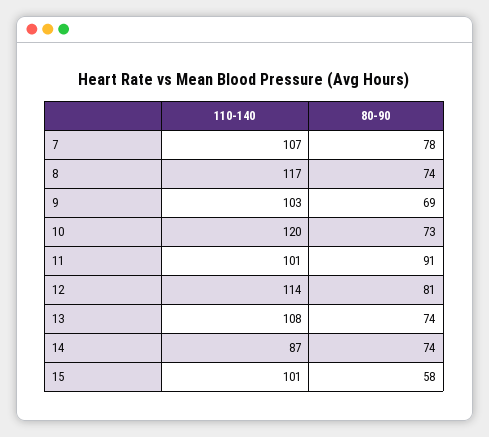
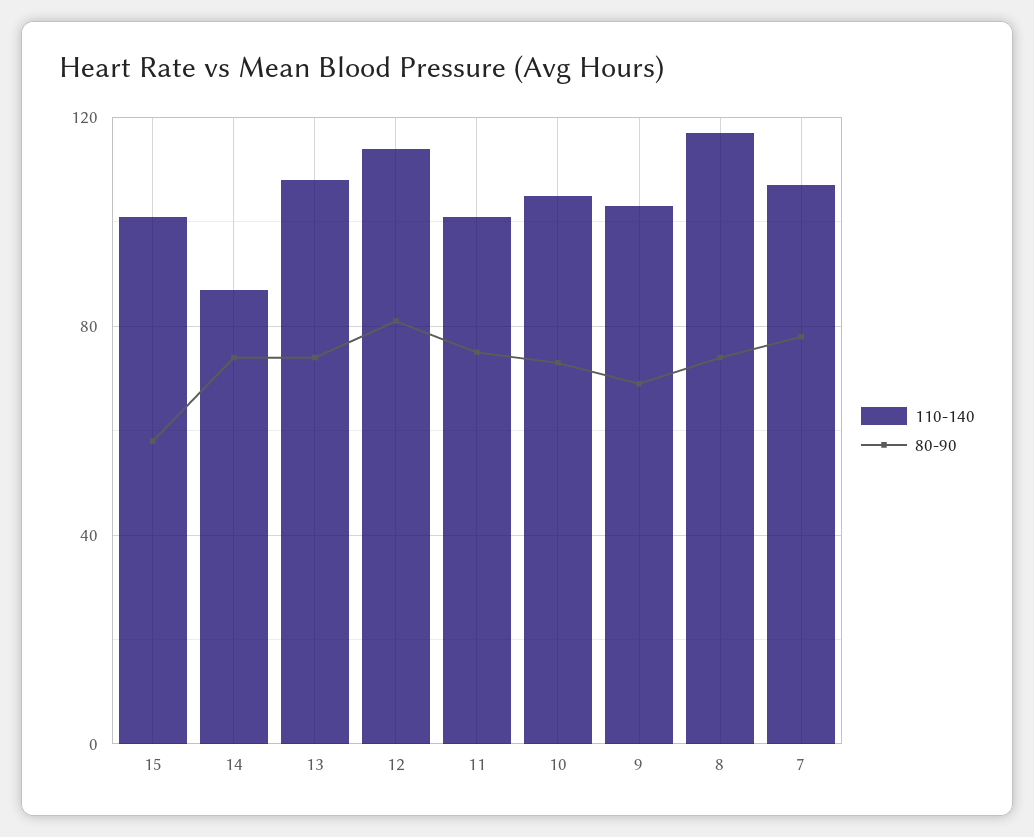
110-140, 10: 120 -> 105
80-90, 11: 91 -> 75

